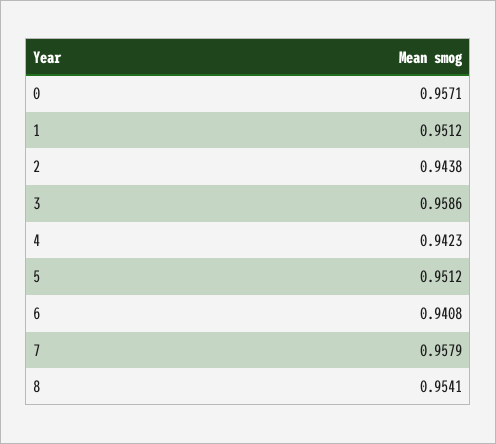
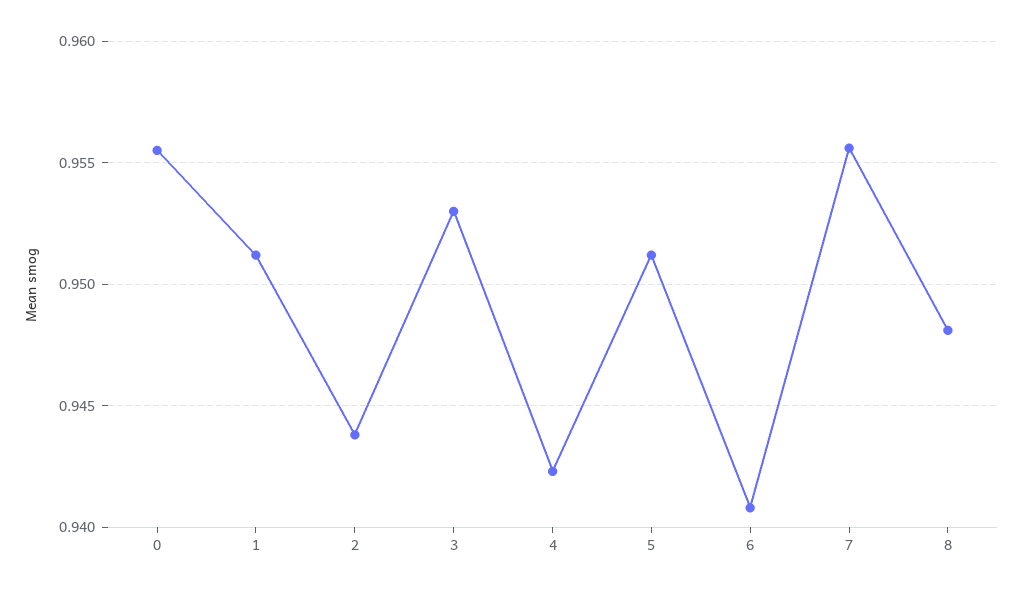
0: 0.9571 -> 0.9555
3: 0.9586 -> 0.953
7: 0.9579 -> 0.9555
8: 0.9541 -> 0.948

